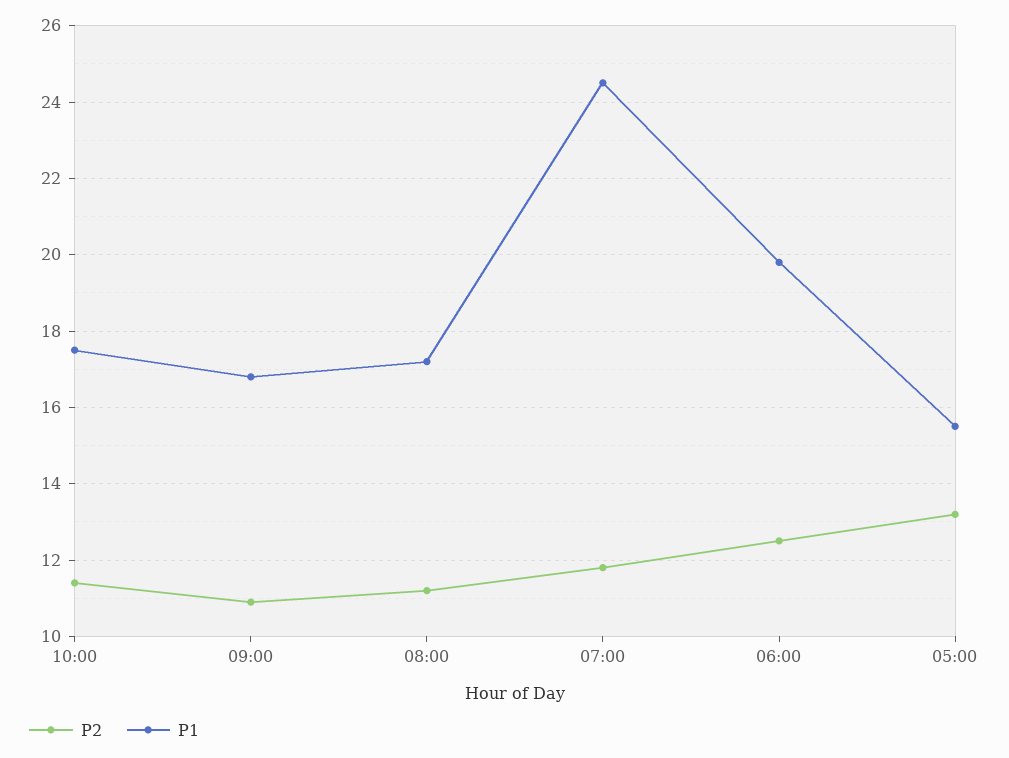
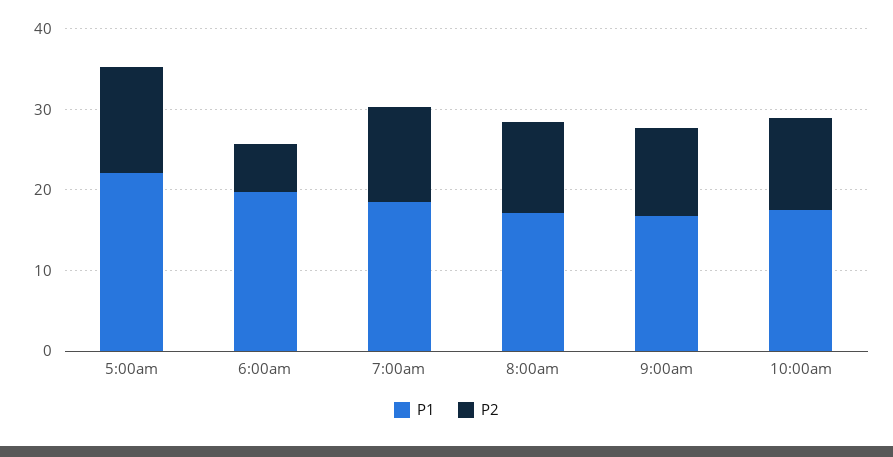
P1, 07:00: 24.5 -> 18
P2, 06:00: 12.5 -> 6
P1, 05:00: 15.5 -> 22

